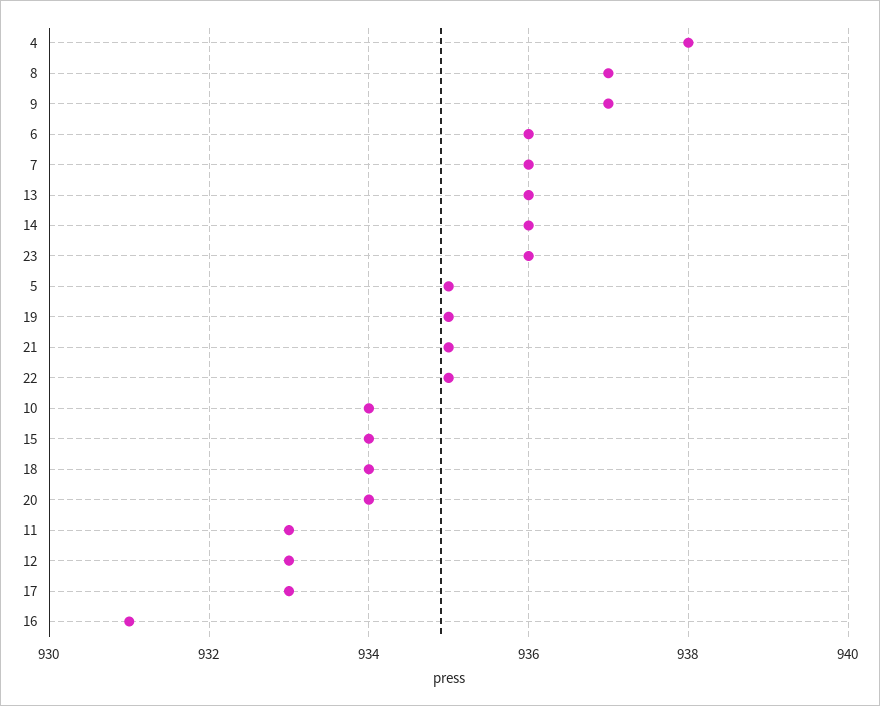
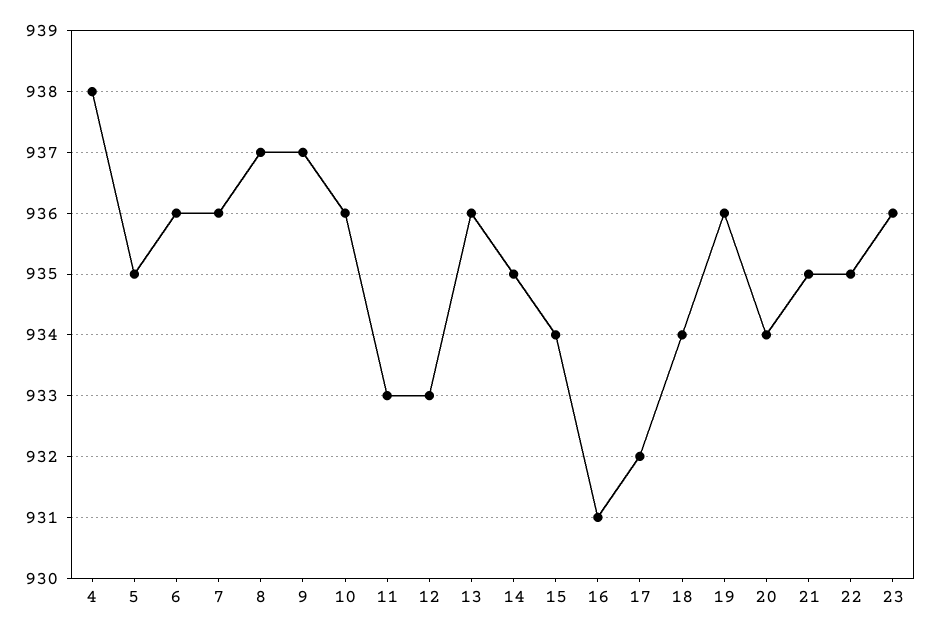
14: 936 -> 935
19: 935 -> 936
10: 934 -> 936
17: 933 -> 932

